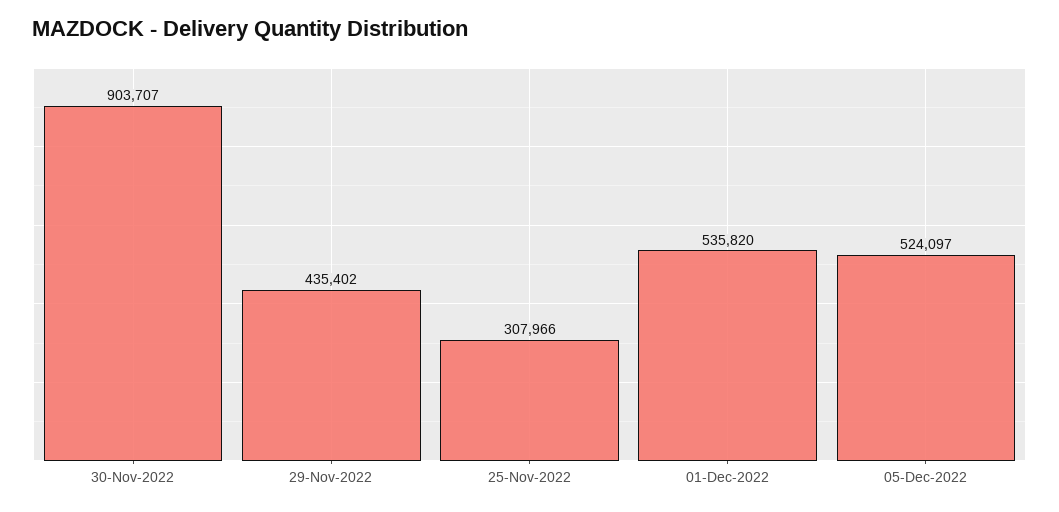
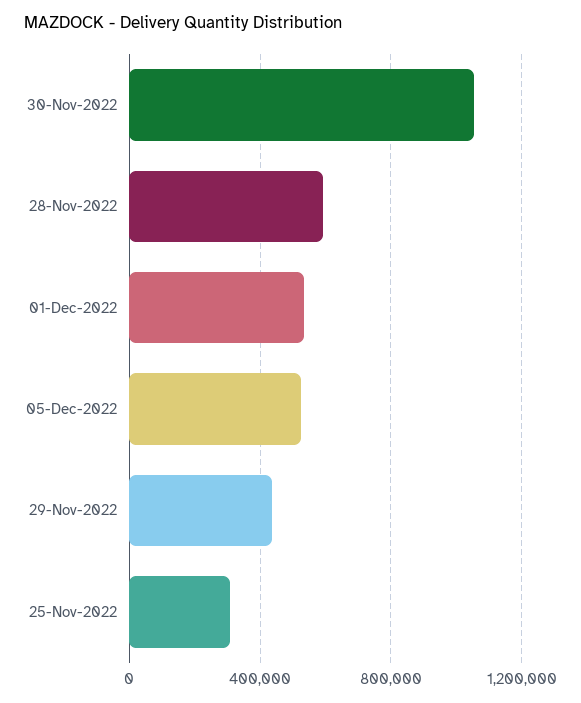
30-Nov-2022: 903707 -> 1050000
28-Nov-2022: none -> 600000

